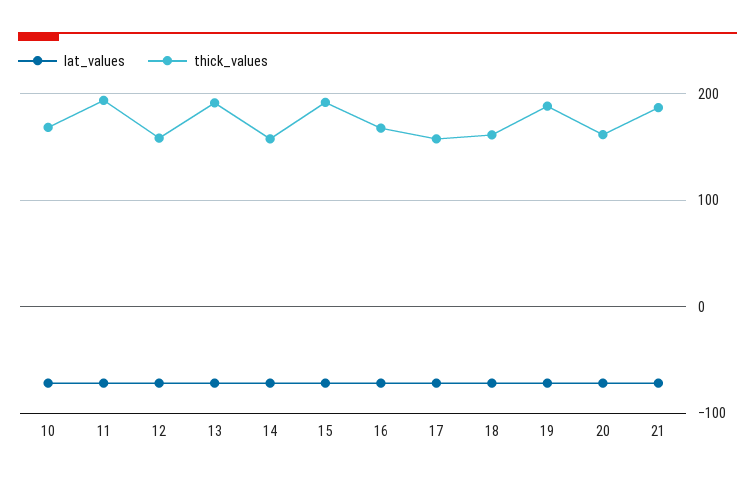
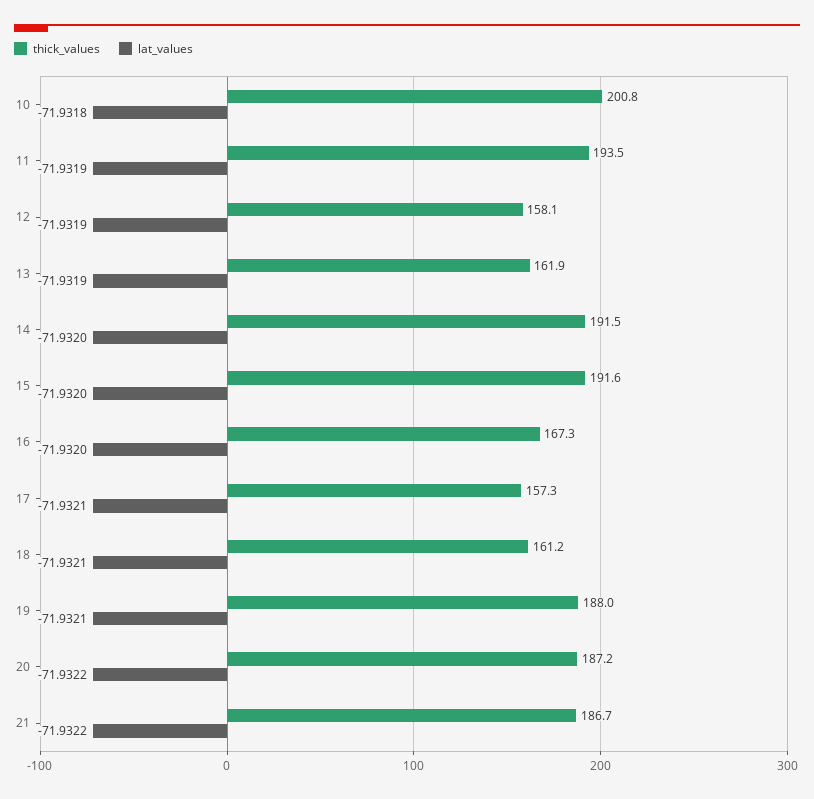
thick_values, 10: 170 -> 200.8
thick_values, 13: 190 -> 161.9
thick_values, 14: 160 -> 191.5
thick_values, 20: 160 -> 187.2

